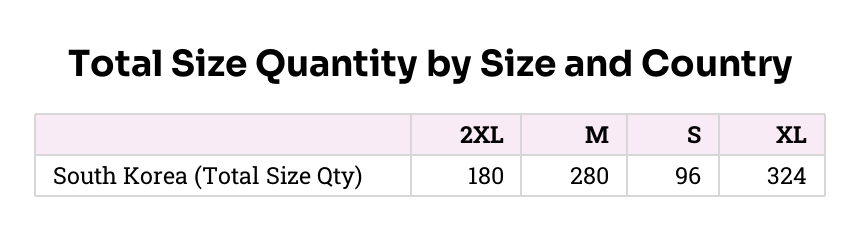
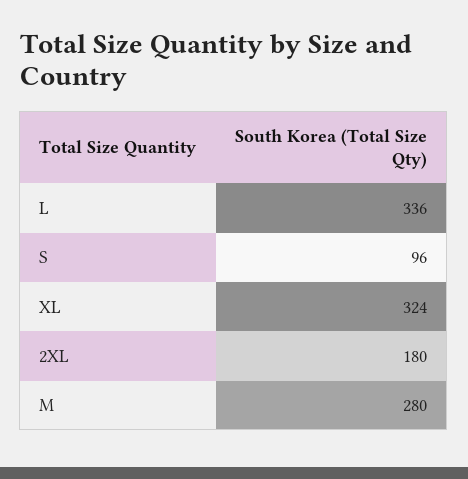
L: none -> 336

